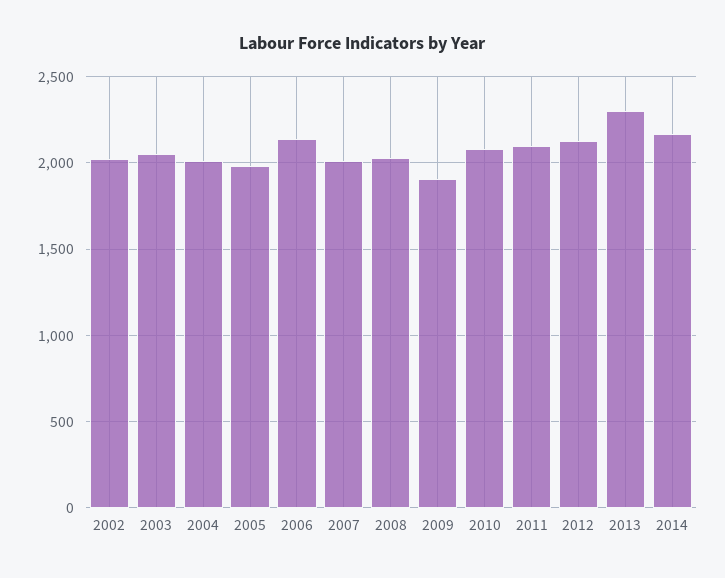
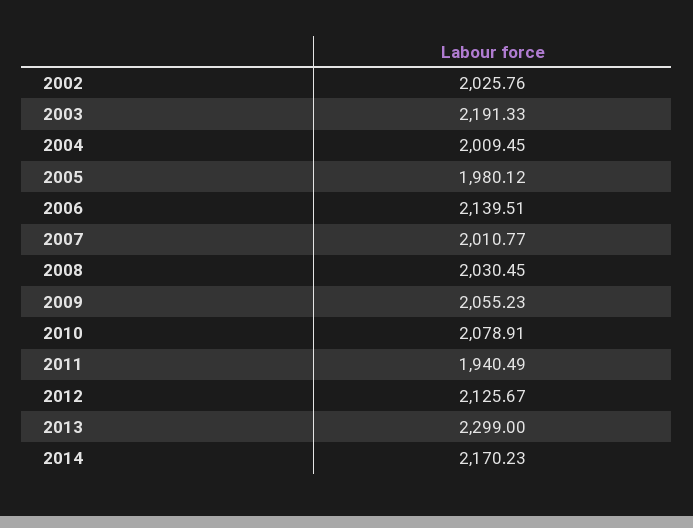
2003: 2050 -> 2191.33
2009: 1900 -> 2055.23
2011: 2100 -> 1940.49

